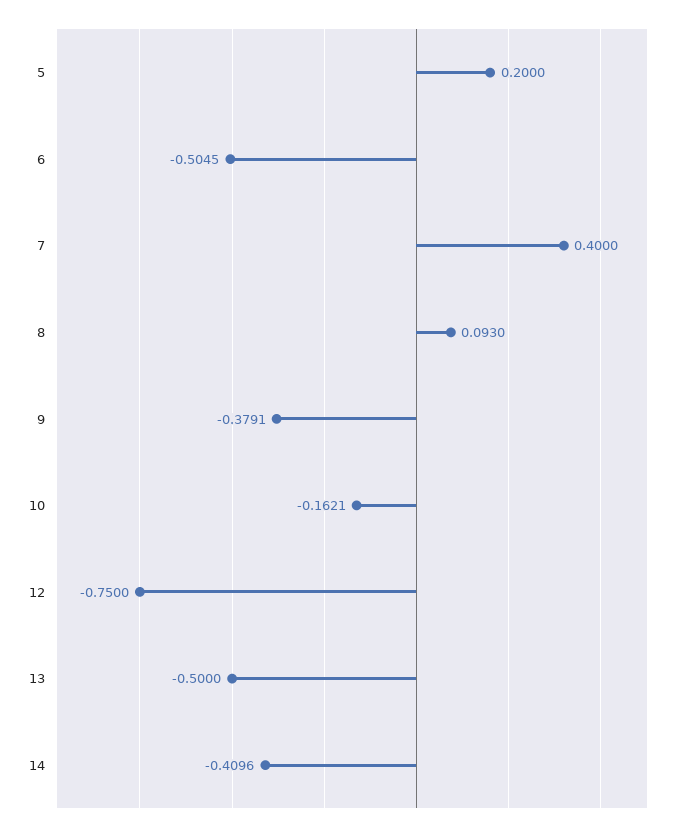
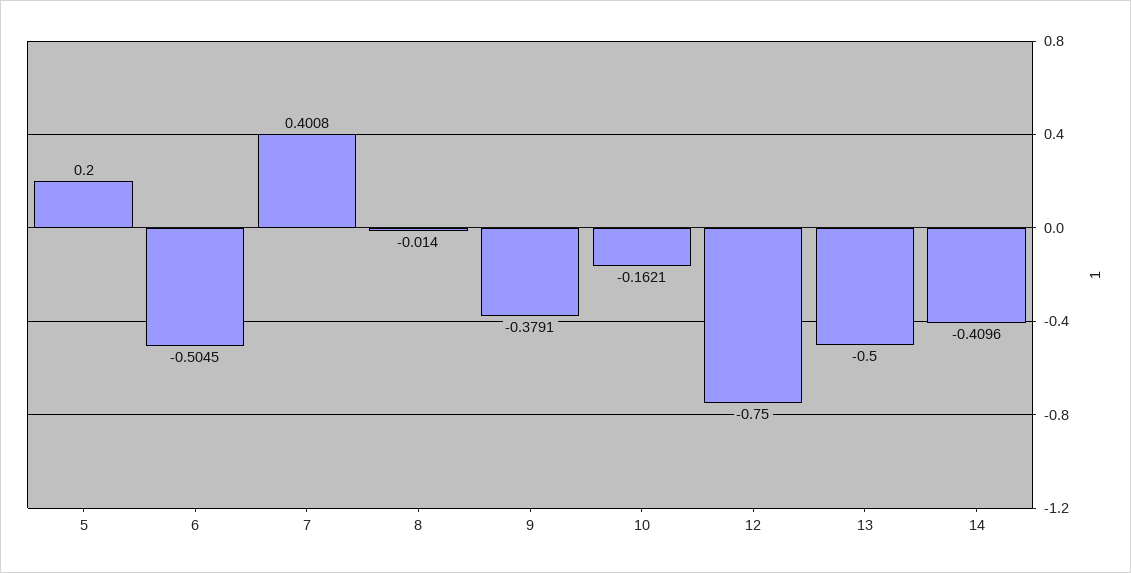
7: 0.4 -> 0.4008
8: 0.093 -> -0.014

